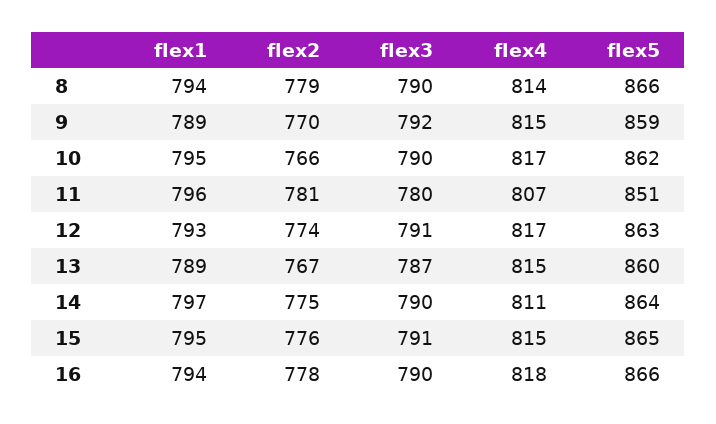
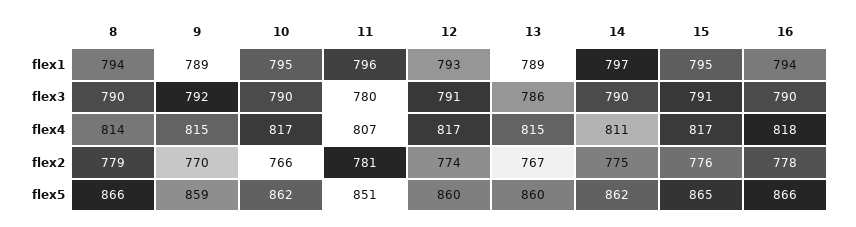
flex5, 12: 863 -> 860
flex3, 13: 787 -> 786
flex5, 14: 864 -> 862
flex4, 15: 815 -> 817

